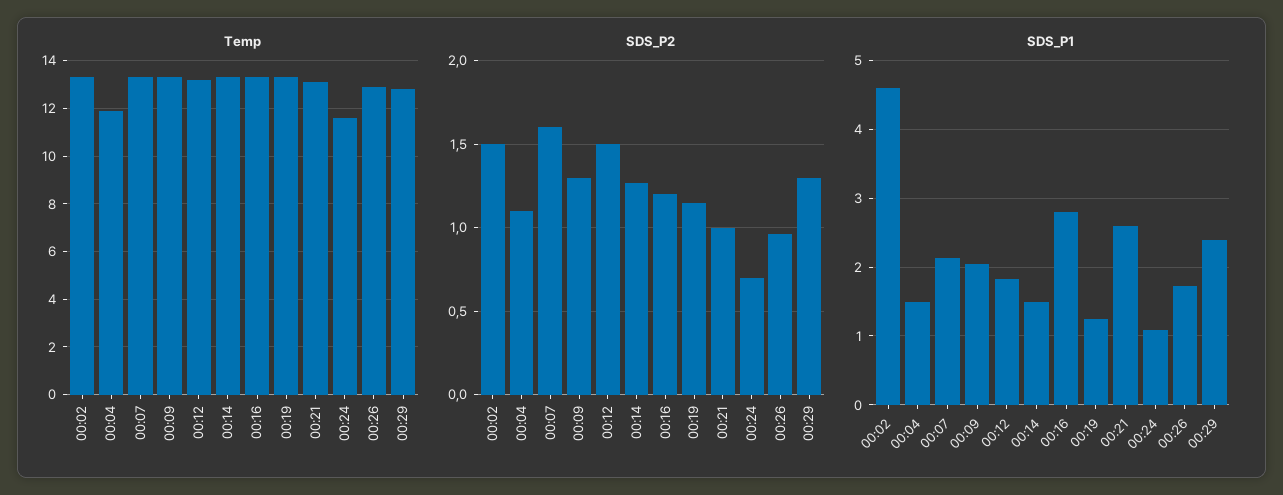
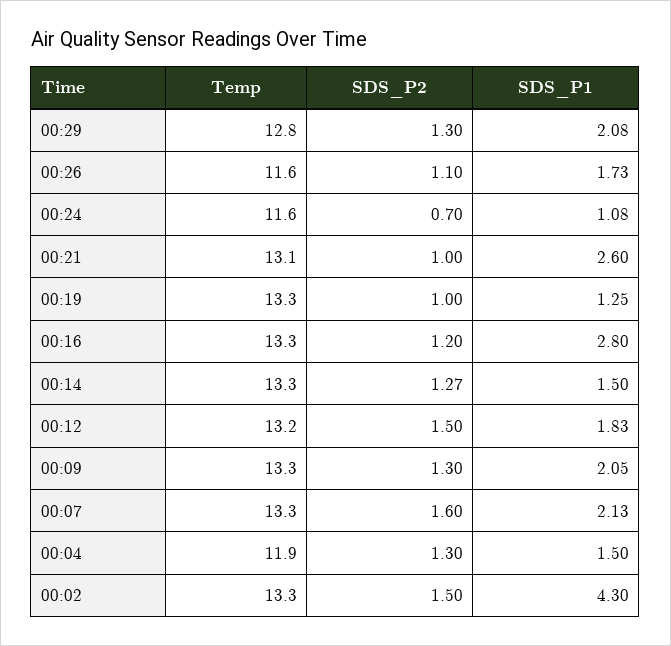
Temp, 00:26: 13 -> 11.6
SDS_P2, 00:04: 1.1 -> 1.3
SDS_P2, 00:19: 1.15 -> 1
SDS_P2, 00:26: 0.95 -> 1.1
SDS_P1, 00:02: 4.6 -> 4.3
SDS_P1, 00:29: 2.4 -> 2.08

